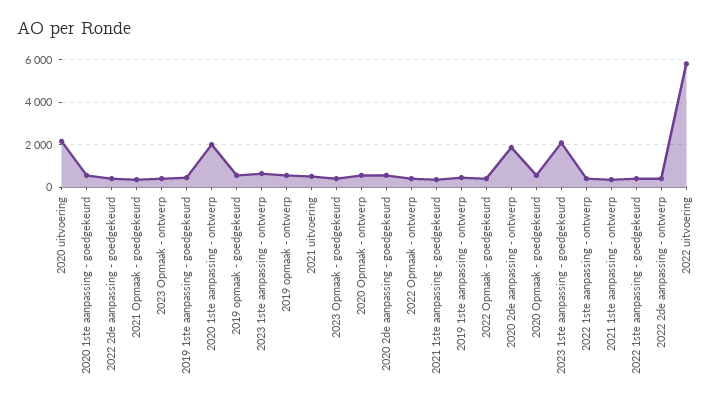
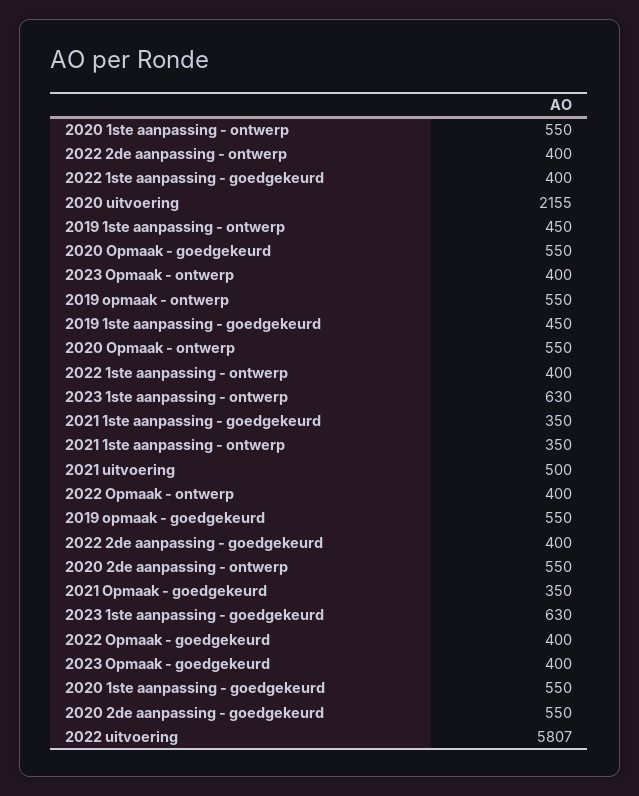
2020 1ste aanpassing - ontwerp: 2000 -> 550
2020 2de aanpassing - ontwerp: 2000 -> 550
2023 1ste aanpassing - goedgekeurd: 2000 -> 630

